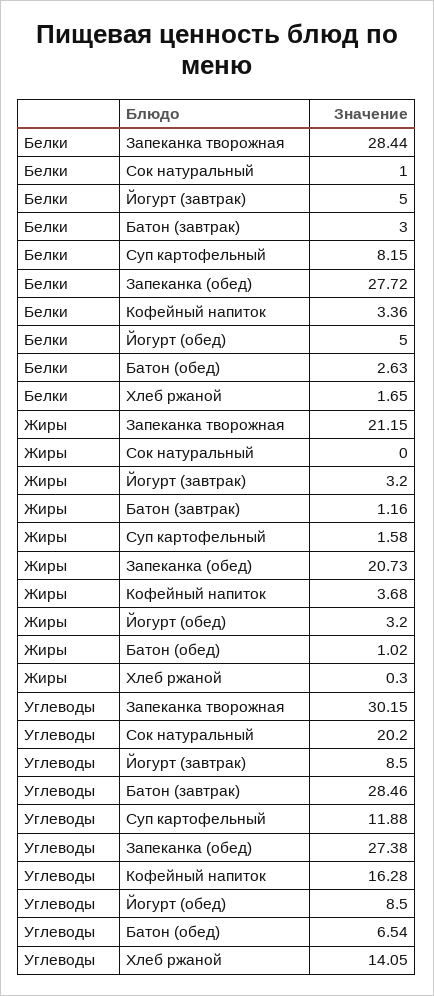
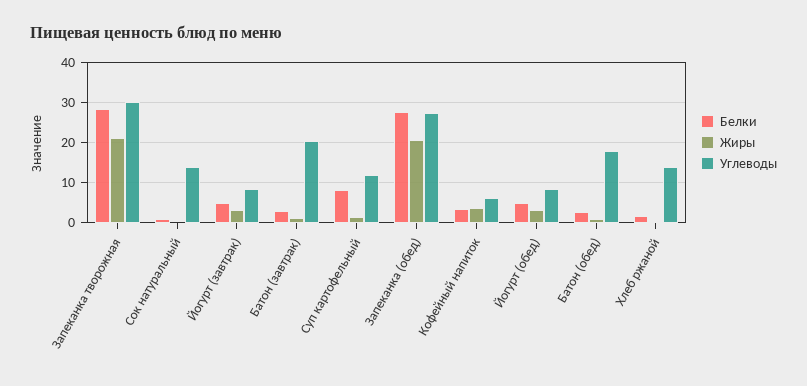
Углеводы, Сок натуральный: 20.2 -> 14
Углеводы, Батон (завтрак): 28.46 -> 20
Углеводы, Кофейный напиток: 16.28 -> 6
Углеводы, Батон (обед): 6.54 -> 18

